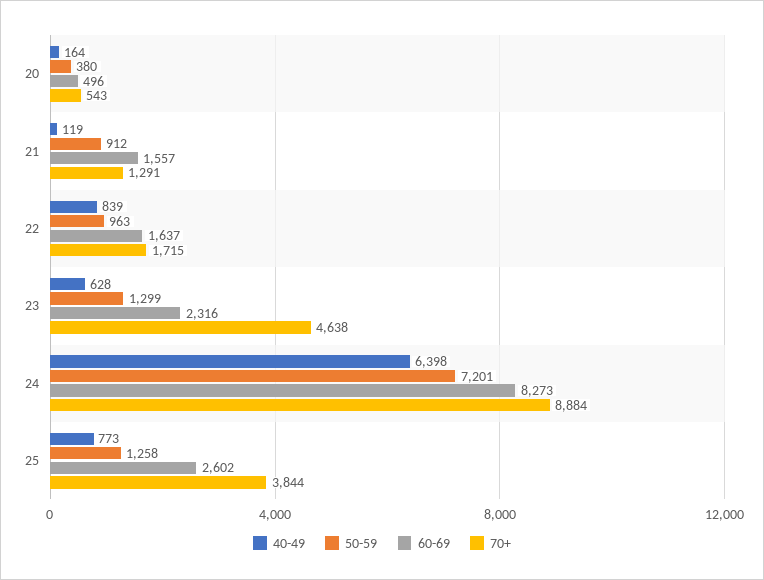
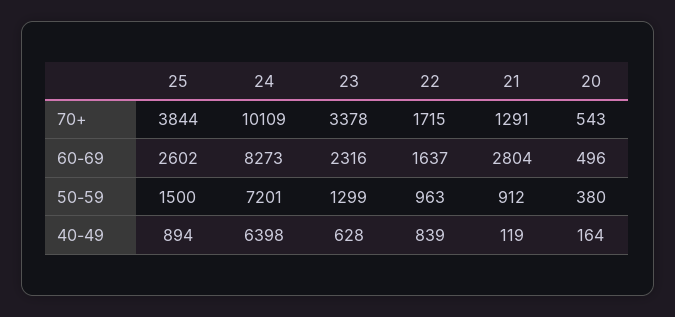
60-69, 21: 1557 -> 2804
70+, 23: 4638 -> 3378
70+, 24: 8884 -> 10109
40-49, 25: 773 -> 894
50-59, 25: 1258 -> 1500

